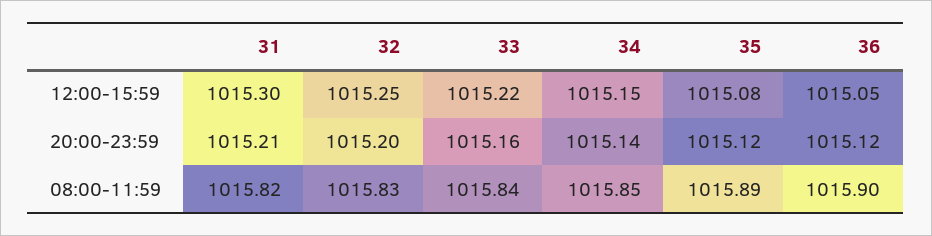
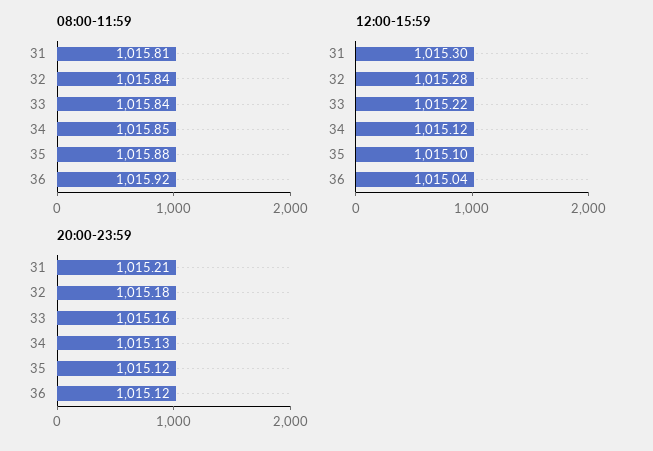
12:00-15:59, 32: 1015.25 -> 1015.28
12:00-15:59, 34: 1015.15 -> 1015.12
12:00-15:59, 35: 1015.08 -> 1015.1
12:00-15:59, 36: 1015.05 -> 1015.04
20:00-23:59, 32: 1015.2 -> 1015.18
20:00-23:59, 34: 1015.14 -> 1015.13
08:00-11:59, 31: 1015.82 -> 1015.81
08:00-11:59, 32: 1015.83 -> 1015.84
08:00-11:59, 35: 1015.89 -> 1015.88
08:00-11:59, 36: 1015.9 -> 1015.92

